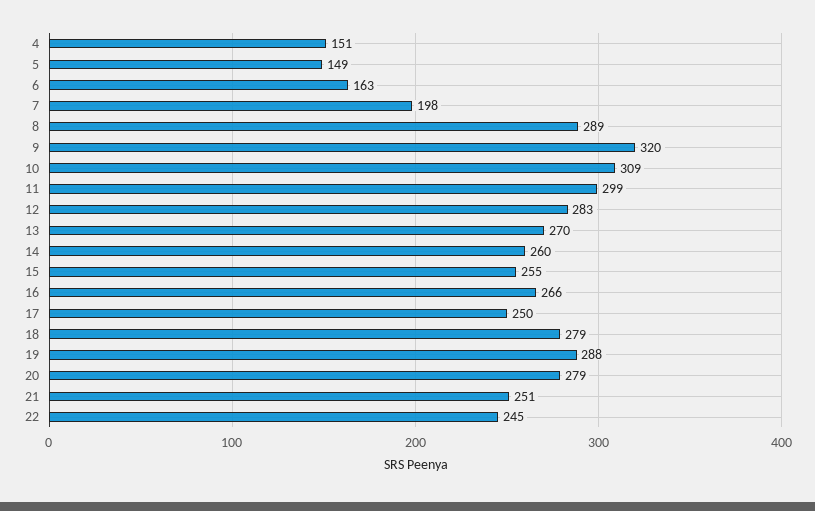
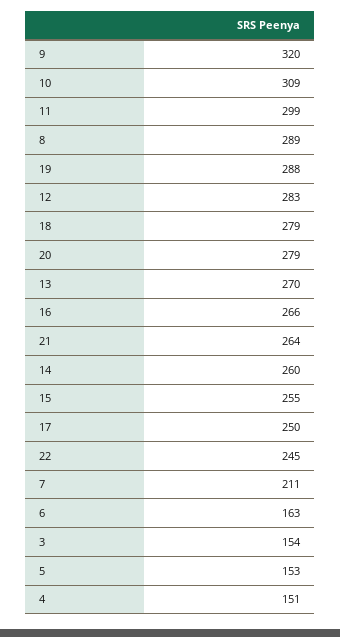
5: 149 -> 153
7: 198 -> 211
21: 251 -> 264
3: none -> 154

